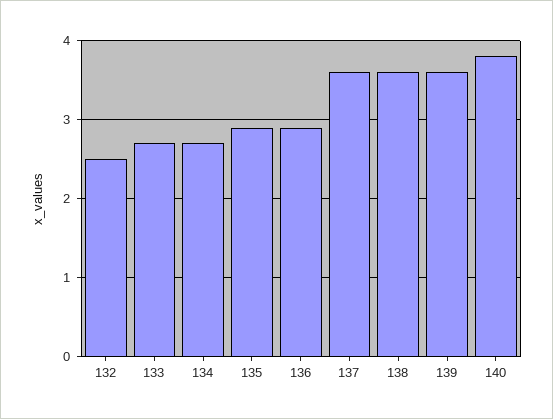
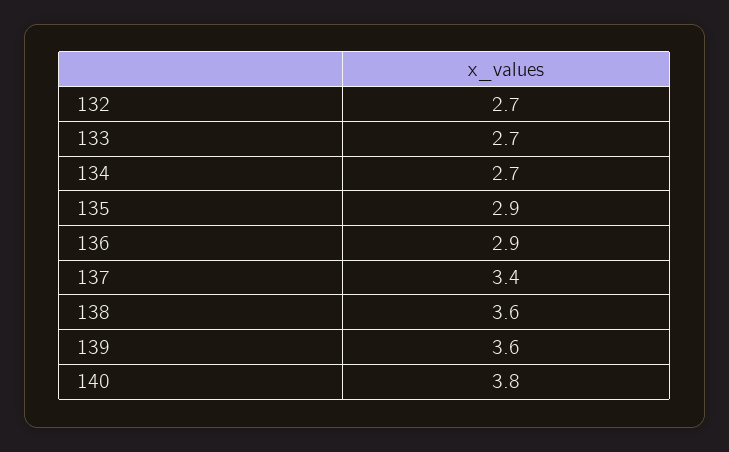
132: 2.5 -> 2.7
137: 3.6 -> 3.4

